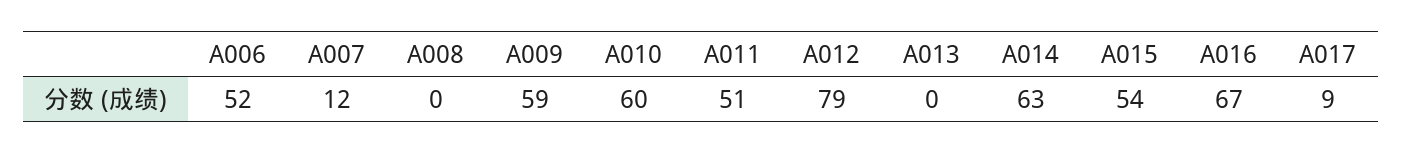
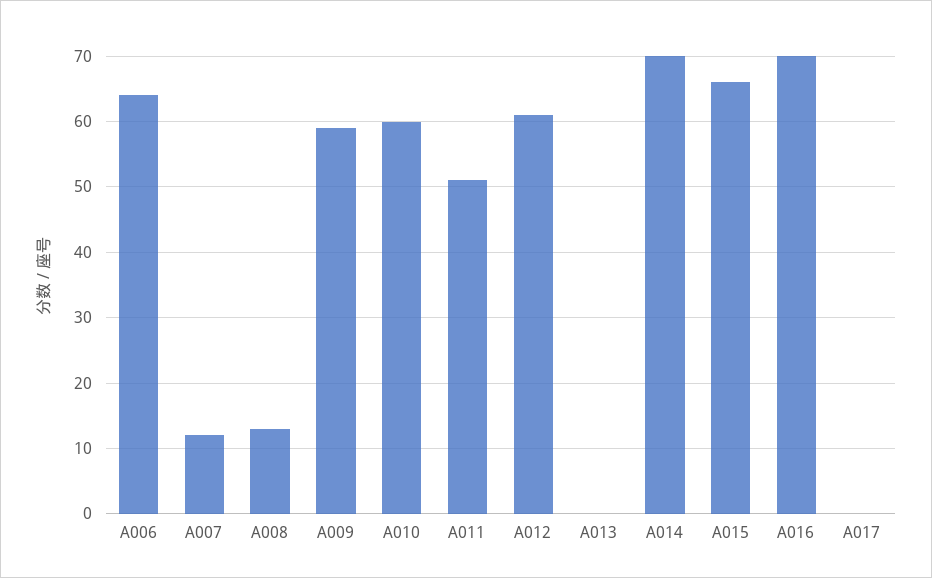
A006: 52 -> 64
A008: 0 -> 13
A012: 79 -> 61
A014: 63 -> 70
A015: 54 -> 66
A016: 67 -> 70
A017: 9 -> 0

